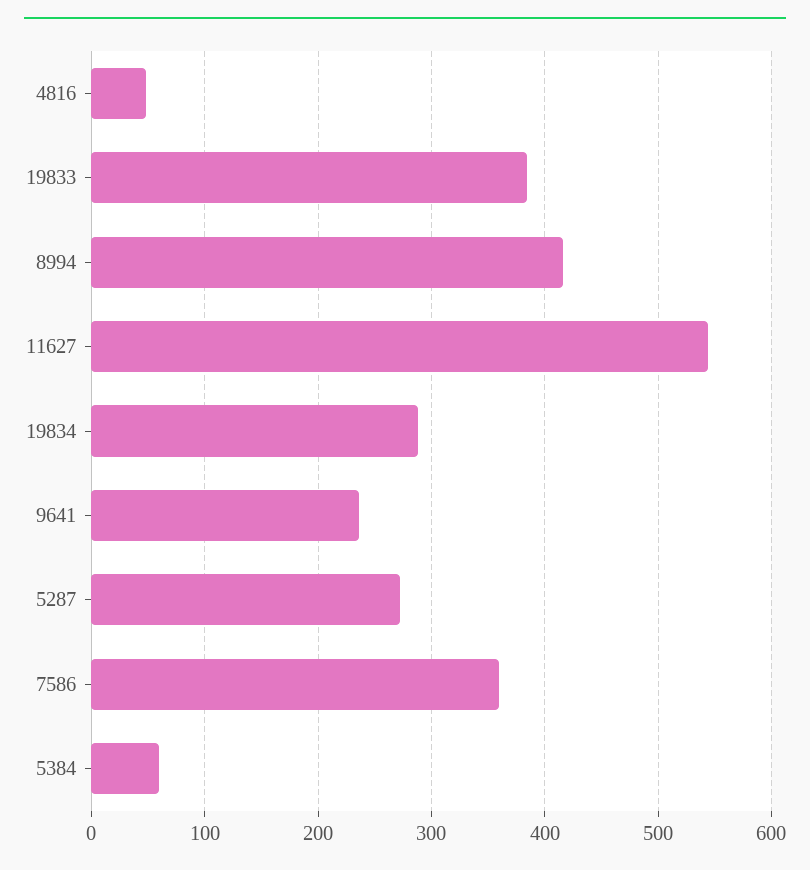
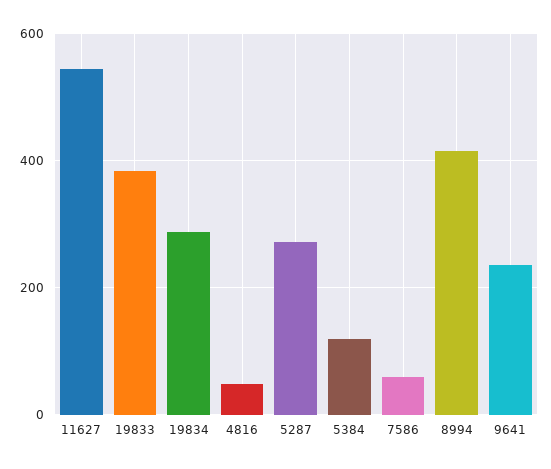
7586: 360 -> 60
5384: 60 -> 120

